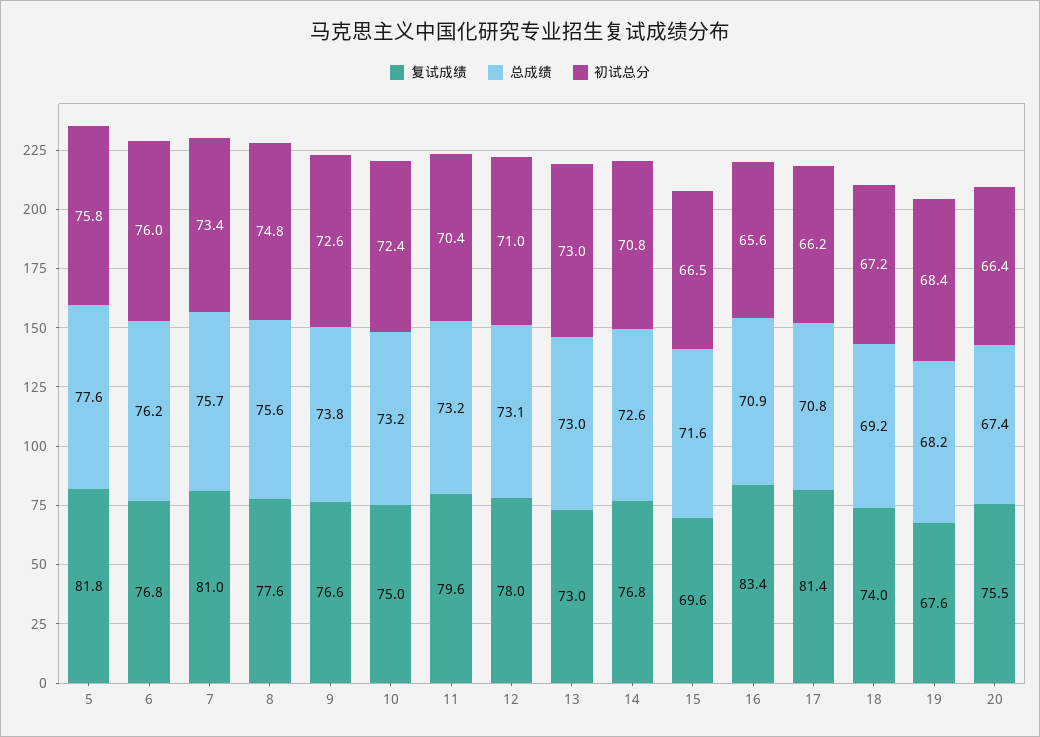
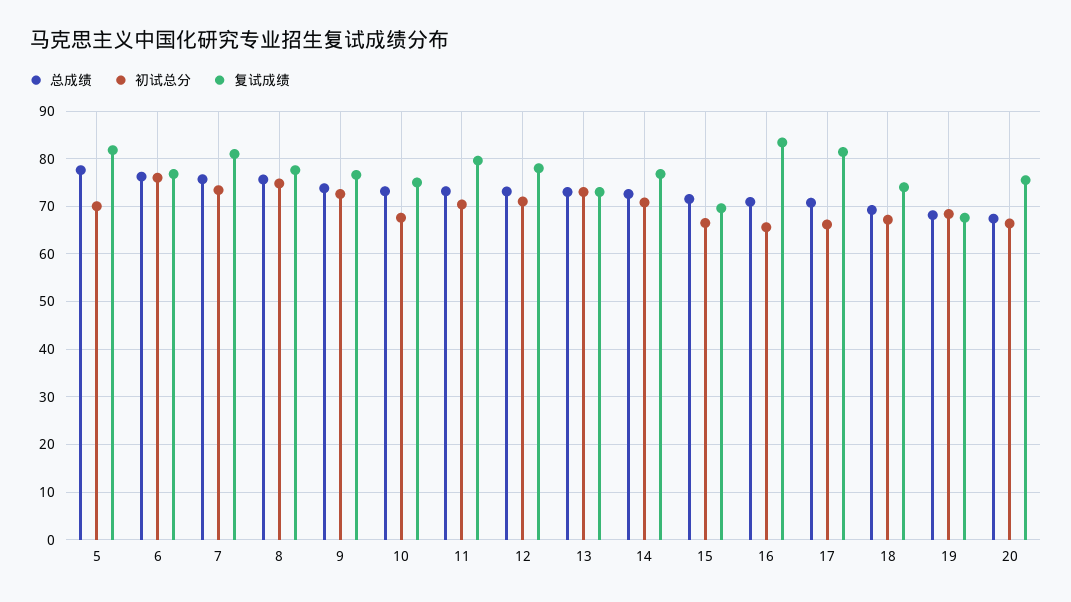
初试总分, 5: 75.8 -> 70
初试总分, 10: 72.4 -> 68

